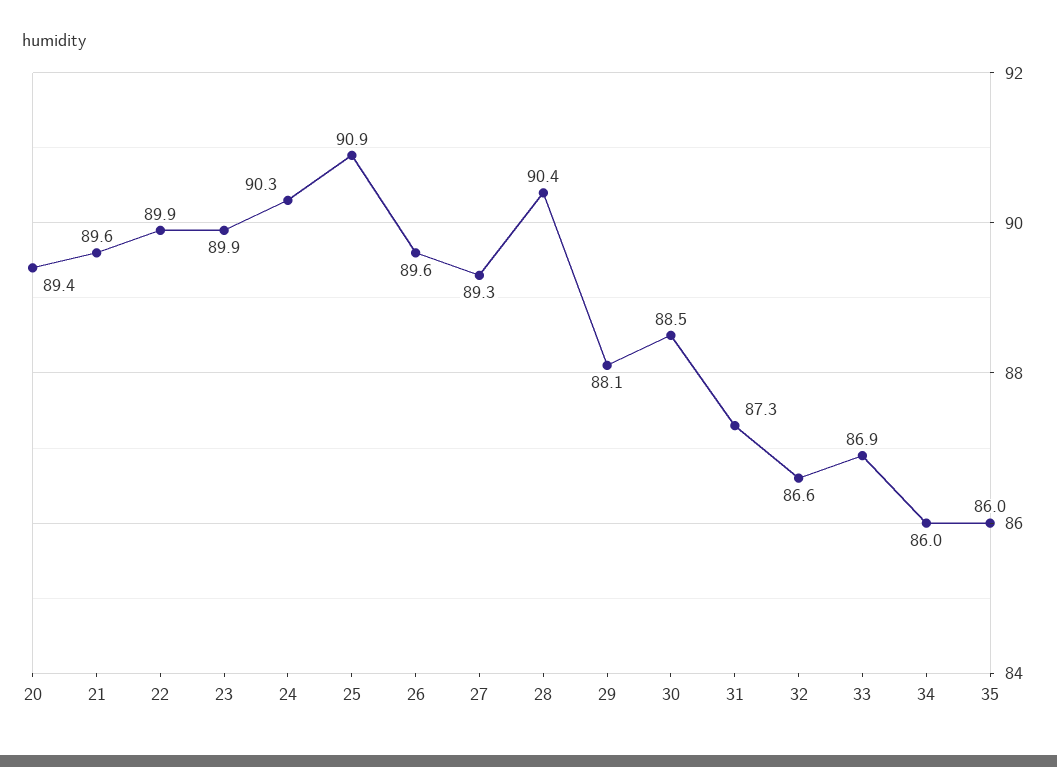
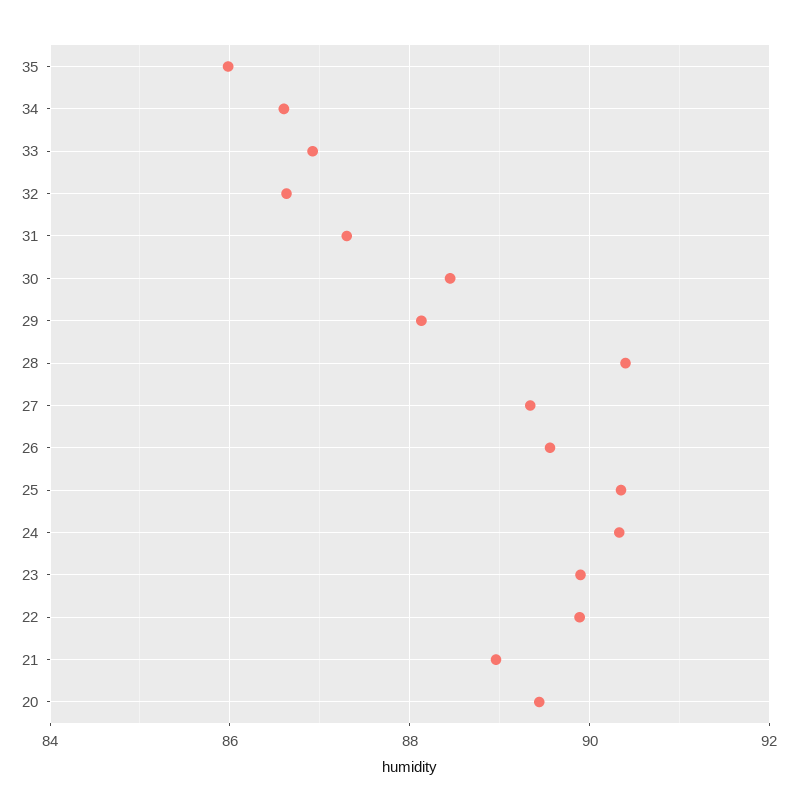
21: 89.6 -> 89
25: 90.9 -> 90.4
34: 86 -> 86.6

